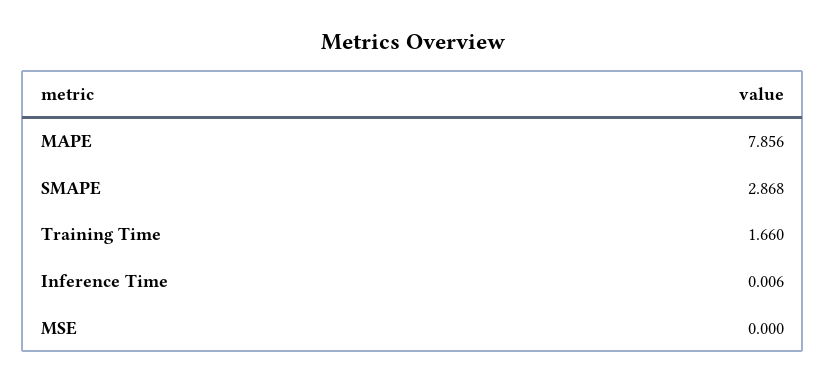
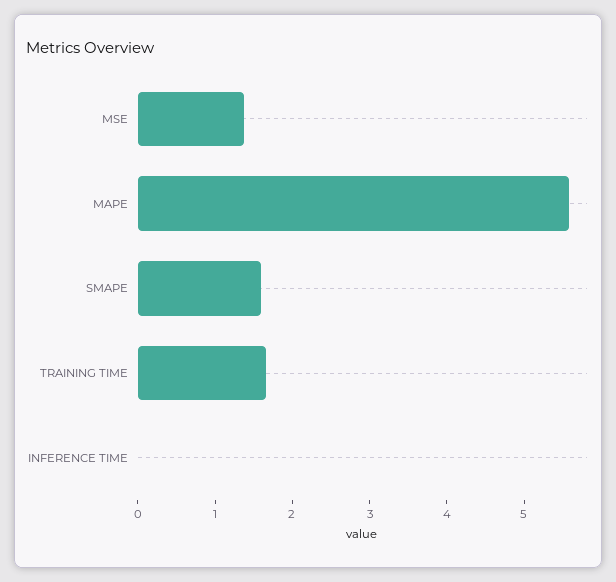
MAPE: 7.856 -> 5.6
SMAPE: 2.868 -> 1.6
MSE: 0 -> 1.4

